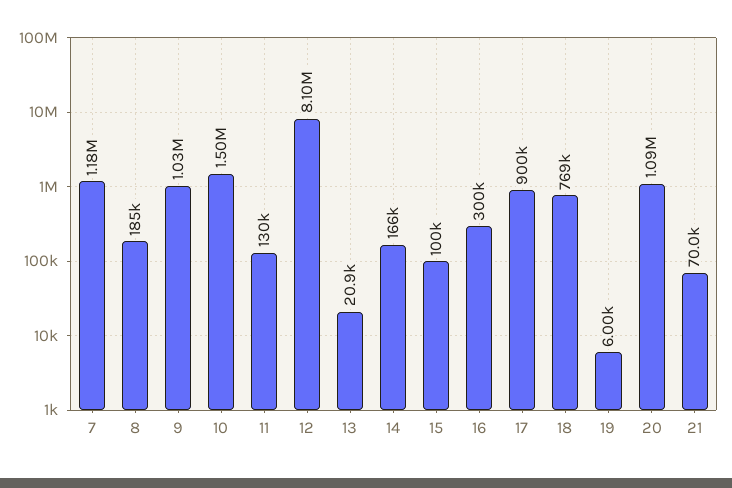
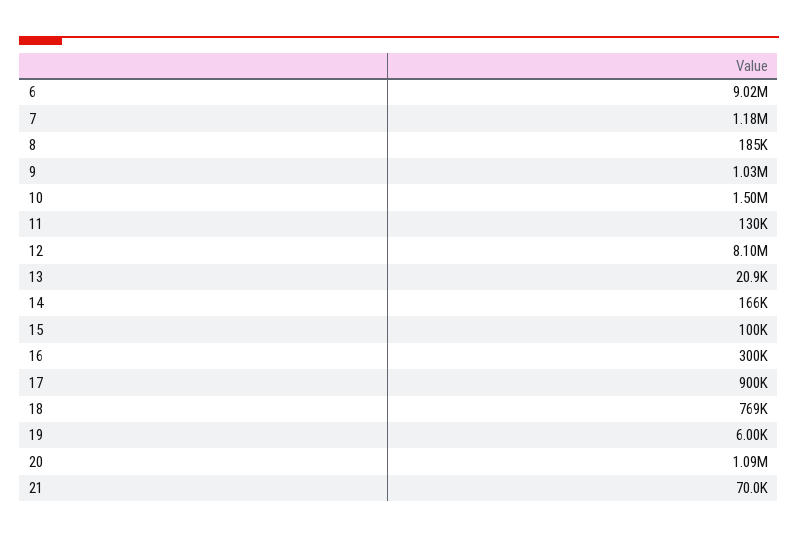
6: none -> 9020000

